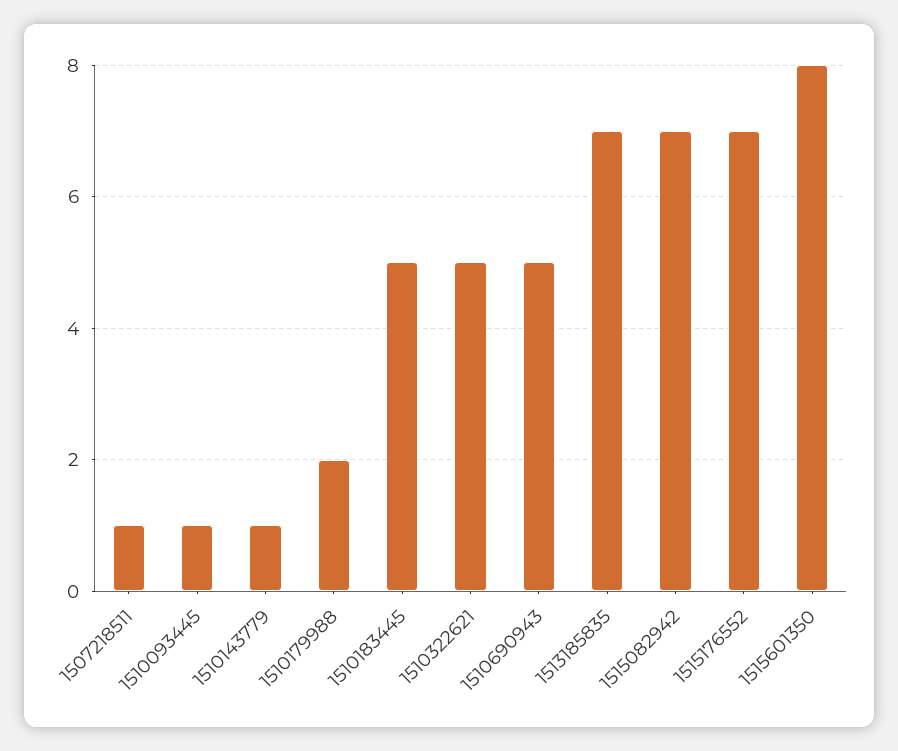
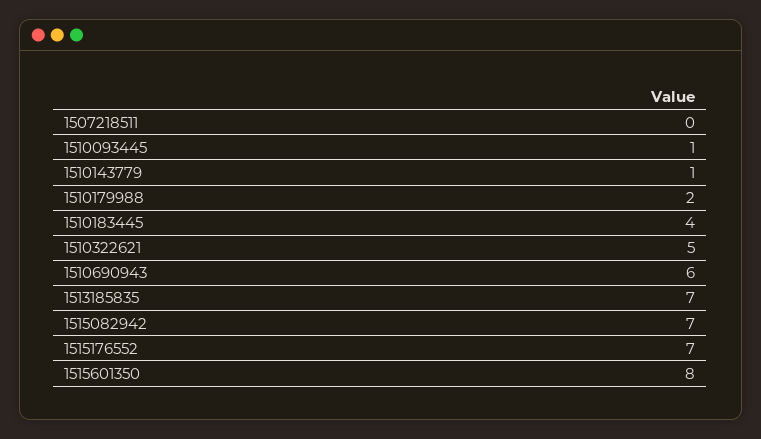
1507218511: 1 -> 0
1510183445: 5 -> 4
1510690943: 5 -> 6

